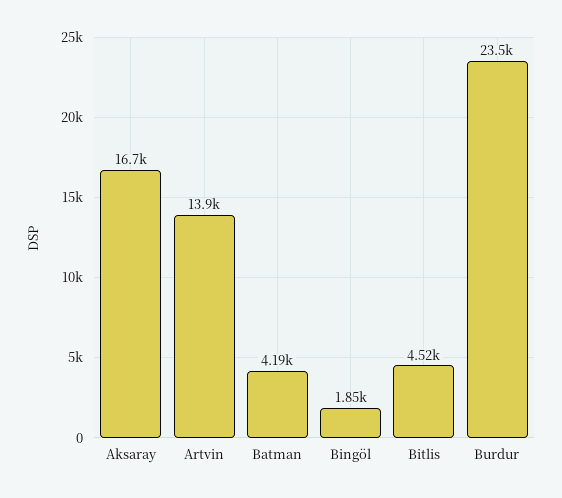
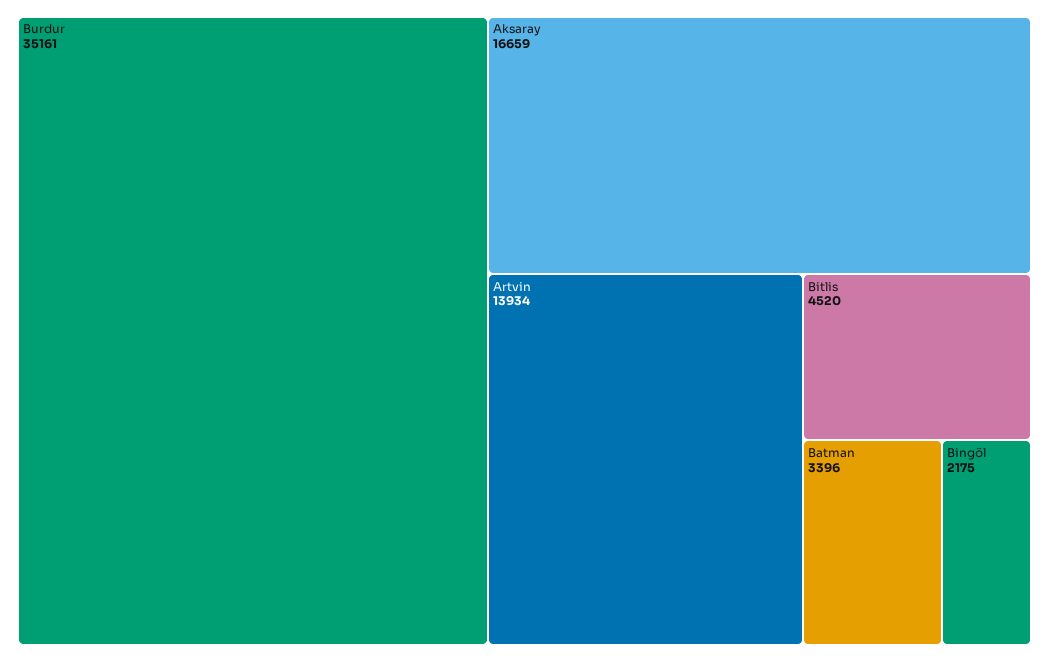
Batman: 4190 -> 3396
Bingöl: 1850 -> 2175
Burdur: 23500 -> 35161

